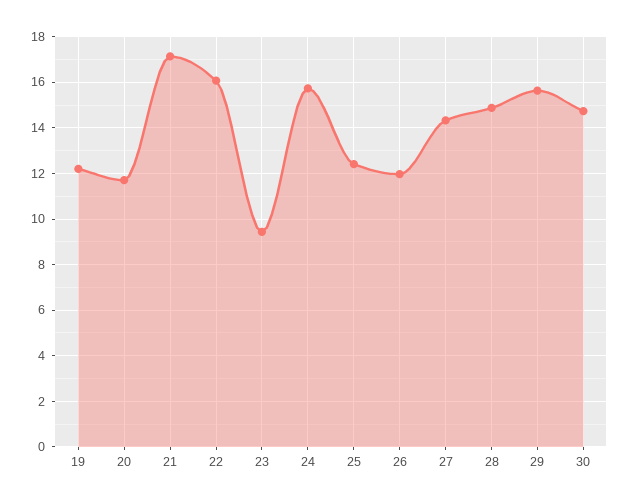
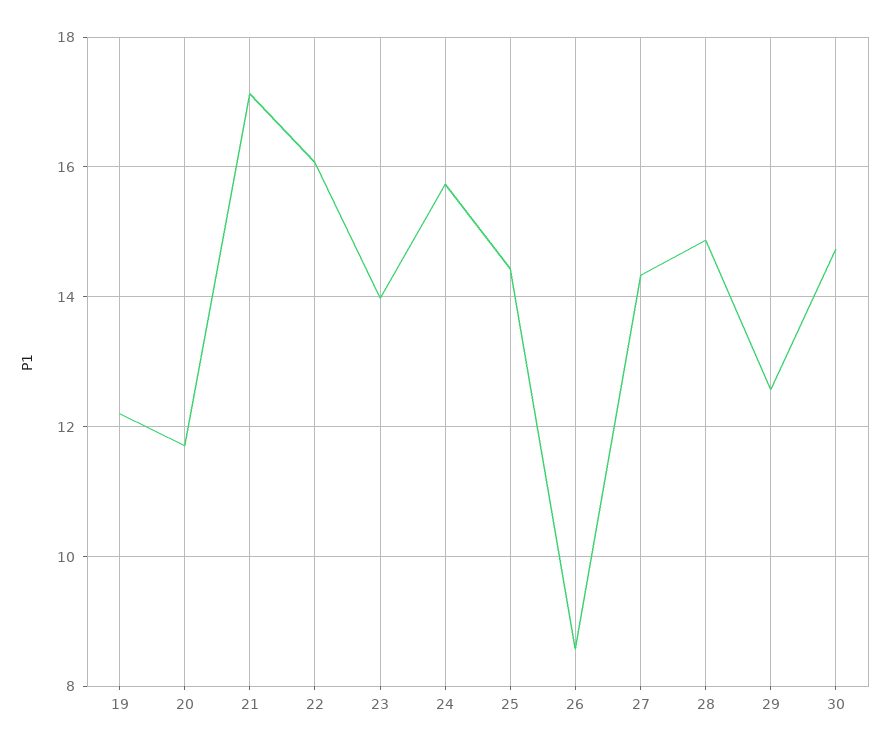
23: 9.5 -> 14
25: 12.5 -> 14.4
26: 12 -> 8.6
29: 15.5 -> 12.6

